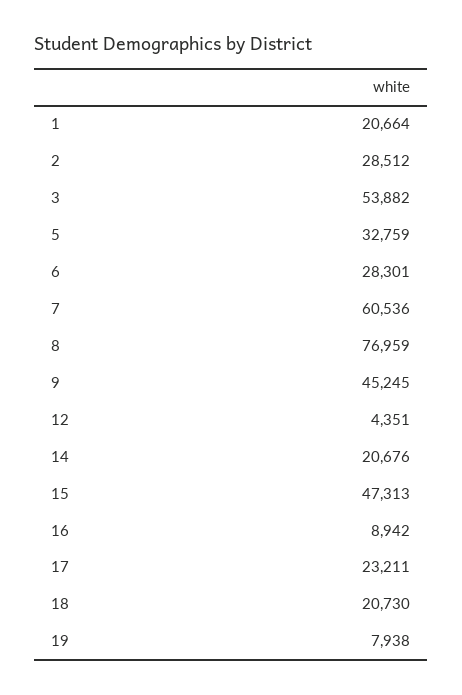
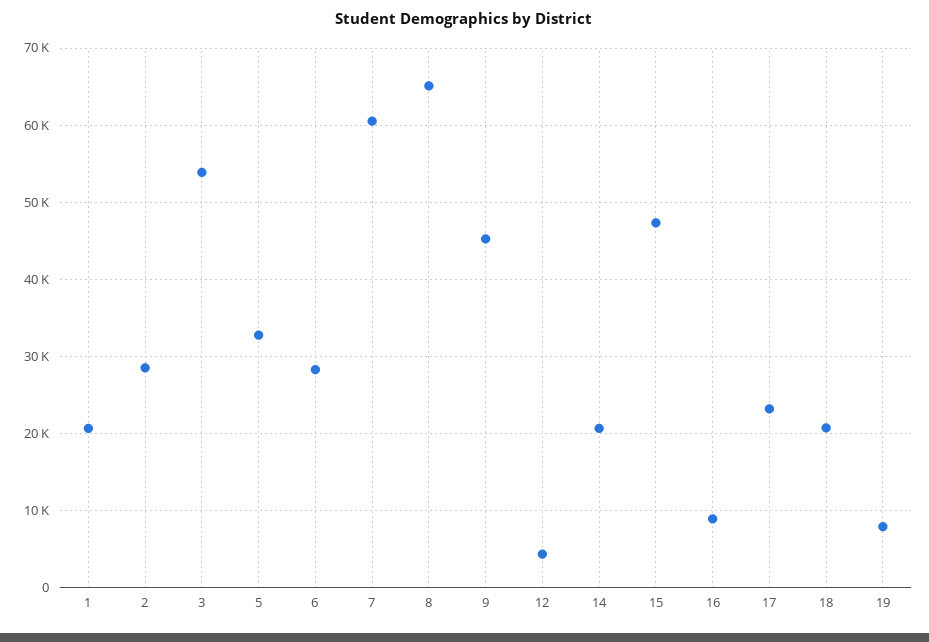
8: 76959 -> 65000

